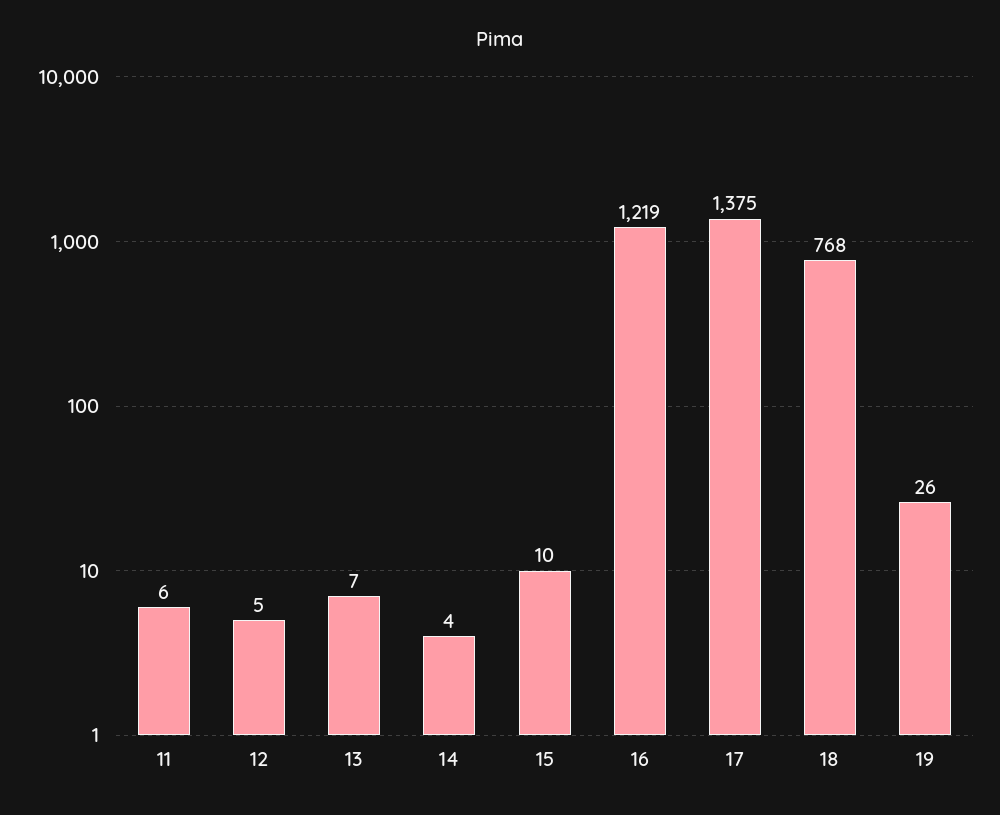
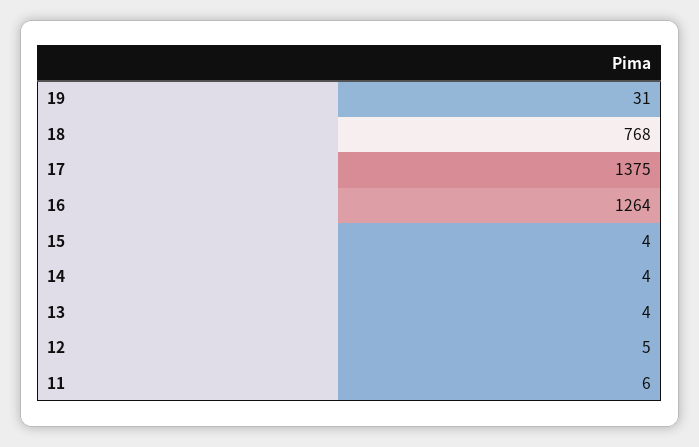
13: 7 -> 4
15: 10 -> 4
16: 1219 -> 1264
19: 26 -> 31

